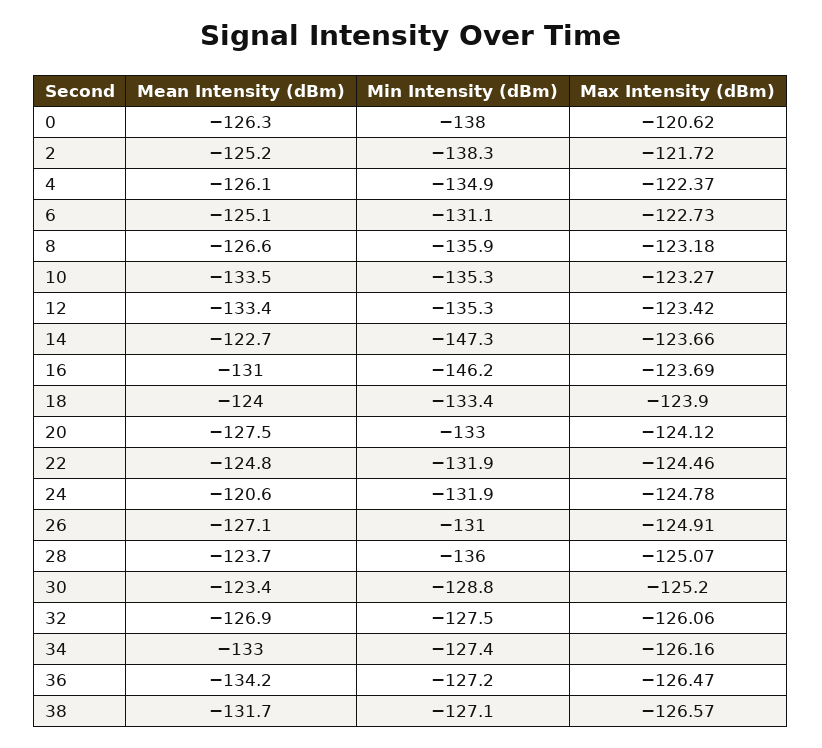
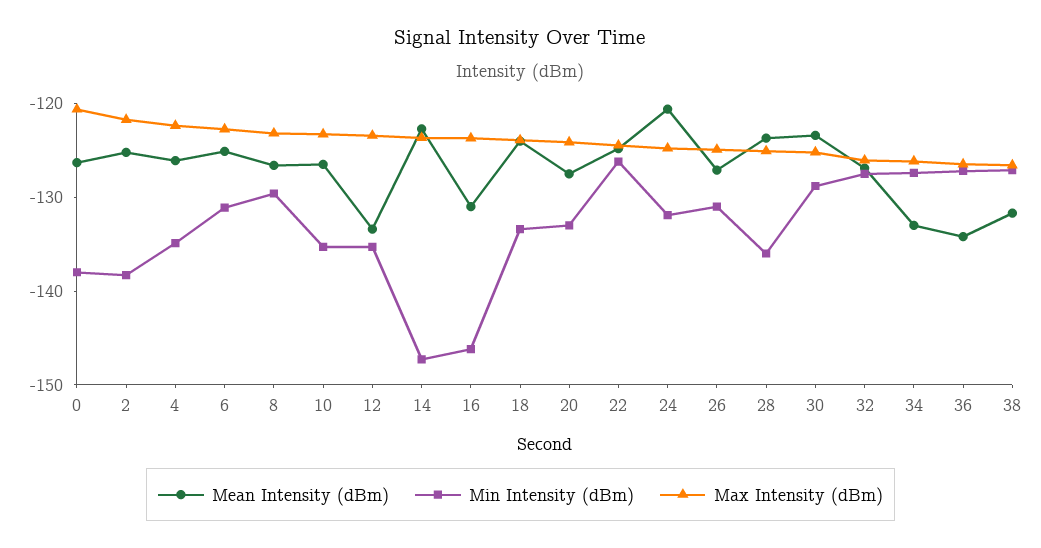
Min Intensity (dBm), 8: -135.9 -> -130
Mean Intensity (dBm), 10: -133.5 -> -126
Min Intensity (dBm), 22: -131.9 -> -126

